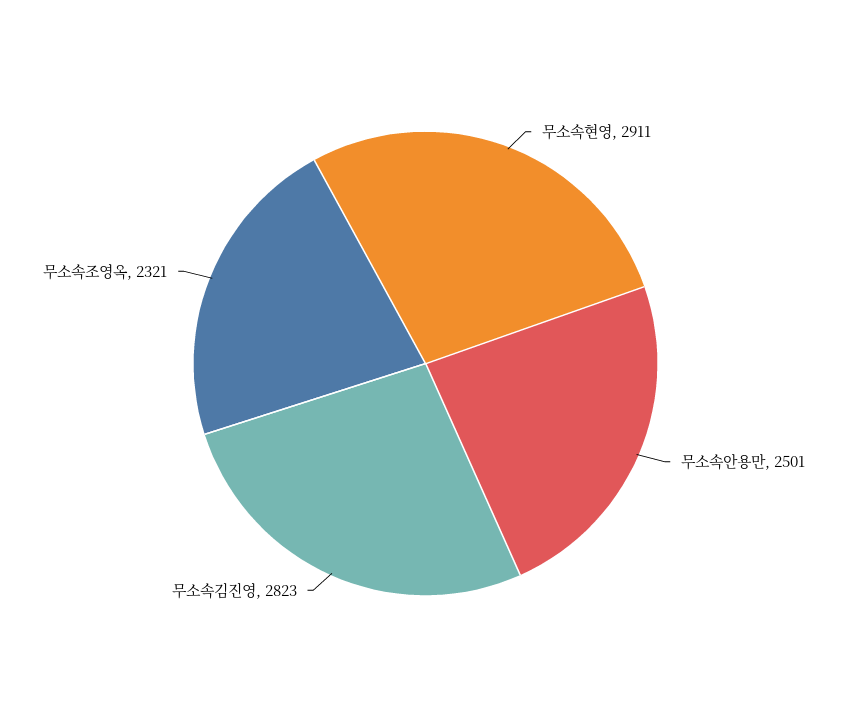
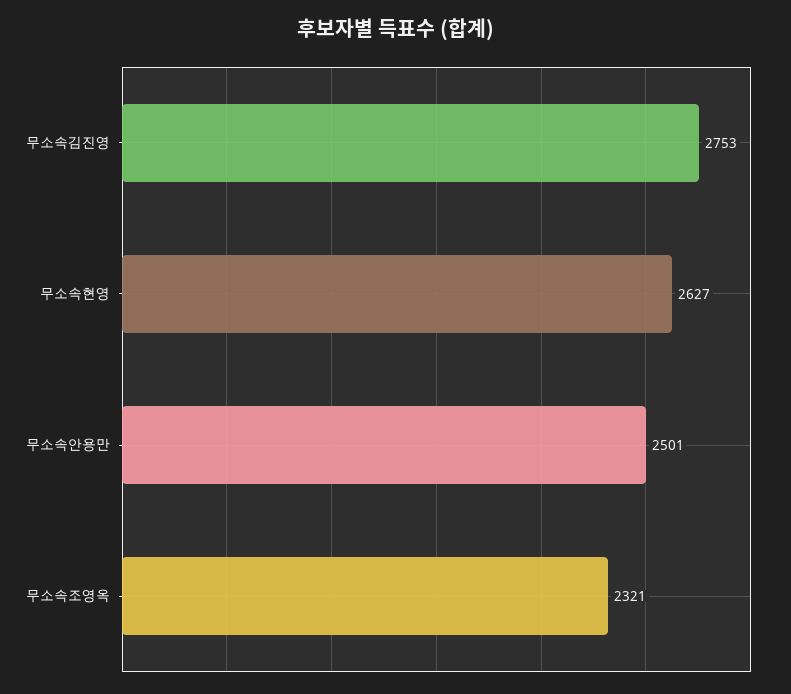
무소속현영: 2911 -> 2627
무소속김진영: 2823 -> 2753

